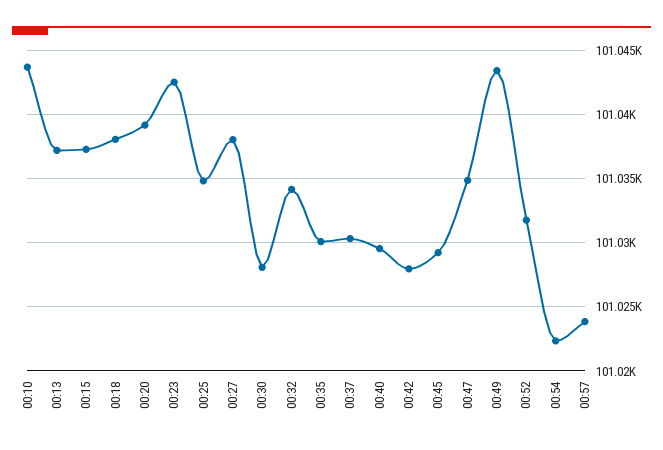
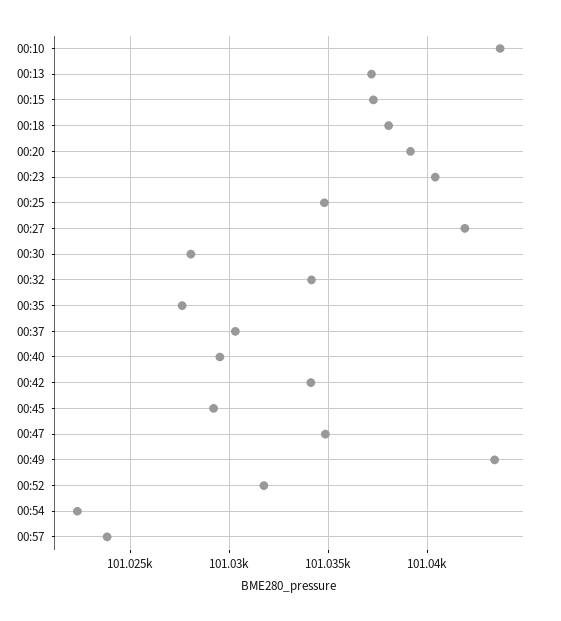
00:23: 101042.5 -> 101040.5
00:27: 101038 -> 101042
00:35: 101030 -> 101027.5
00:42: 101028 -> 101034

